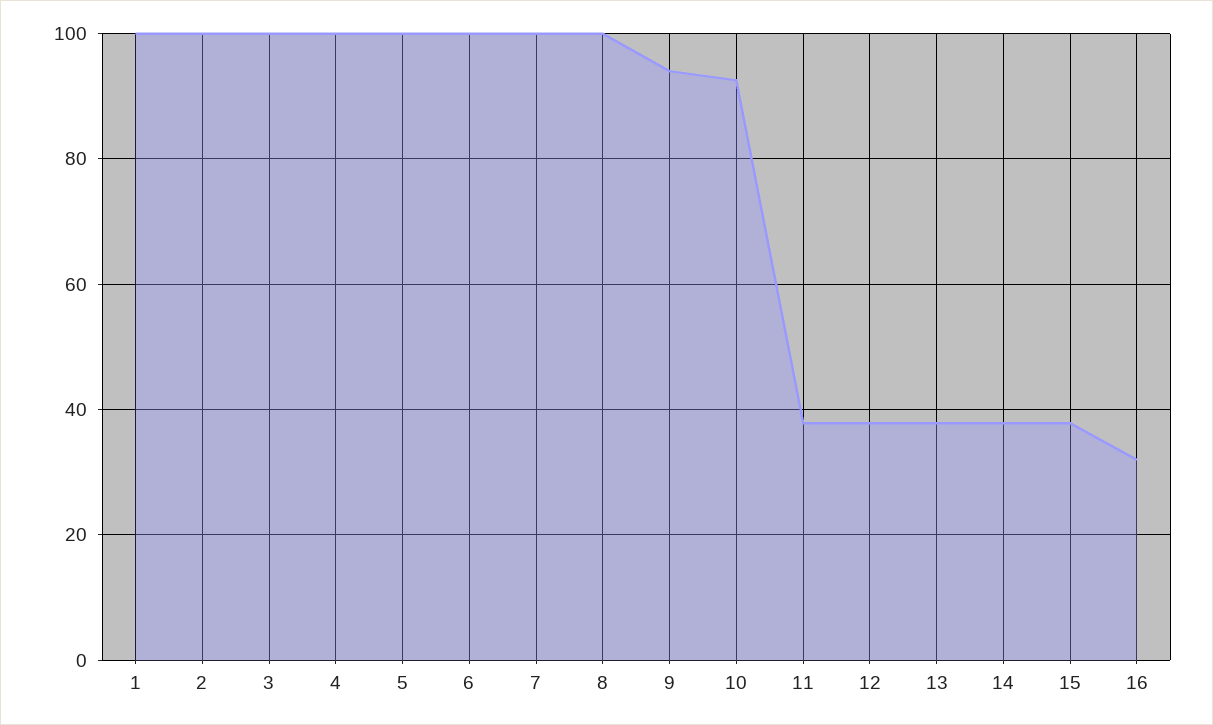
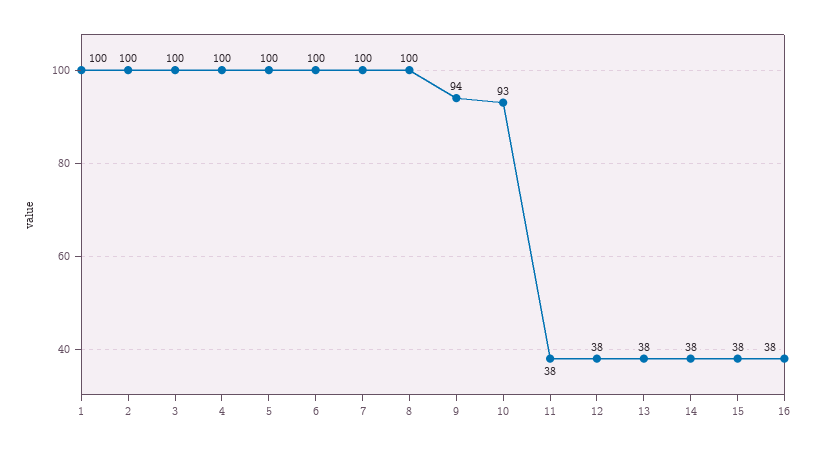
16: 32 -> 38

